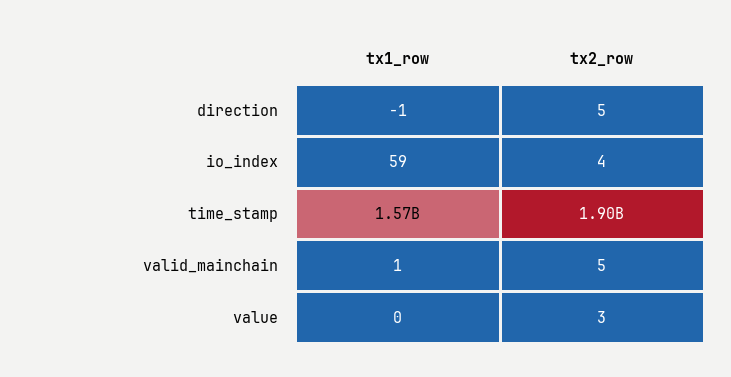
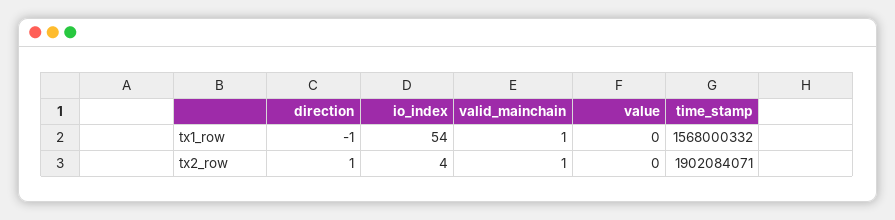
tx2_row, direction: 5 -> 1
tx1_row, io_index: 59 -> 54
tx2_row, valid_mainchain: 5 -> 1
tx2_row, value: 3 -> 0

